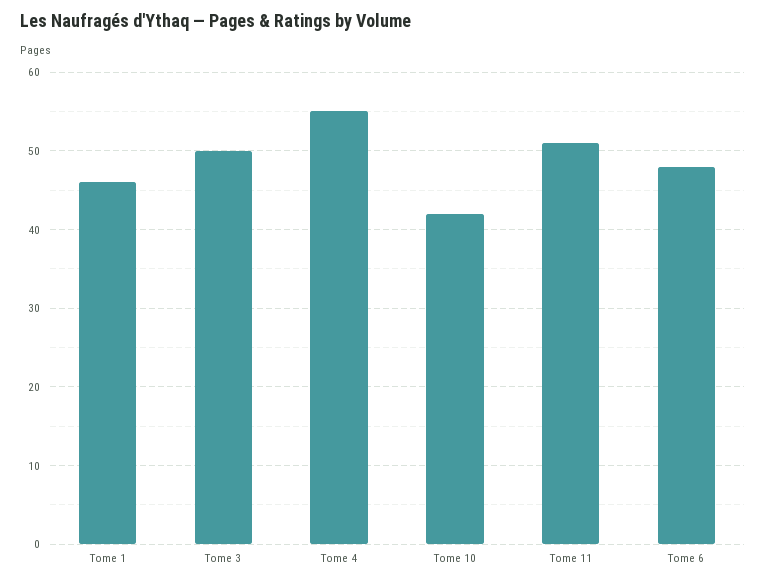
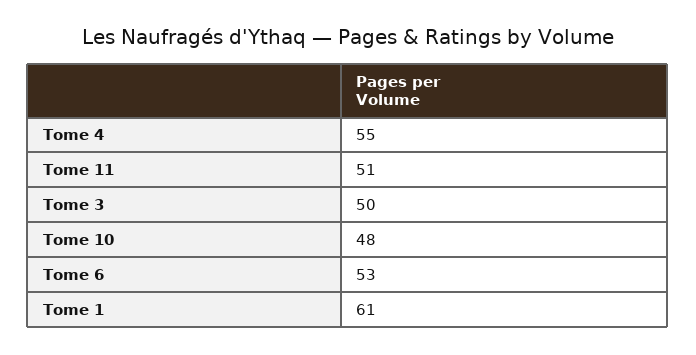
Tome 1: 46 -> 61
Tome 10: 42 -> 48
Tome 6: 48 -> 53

